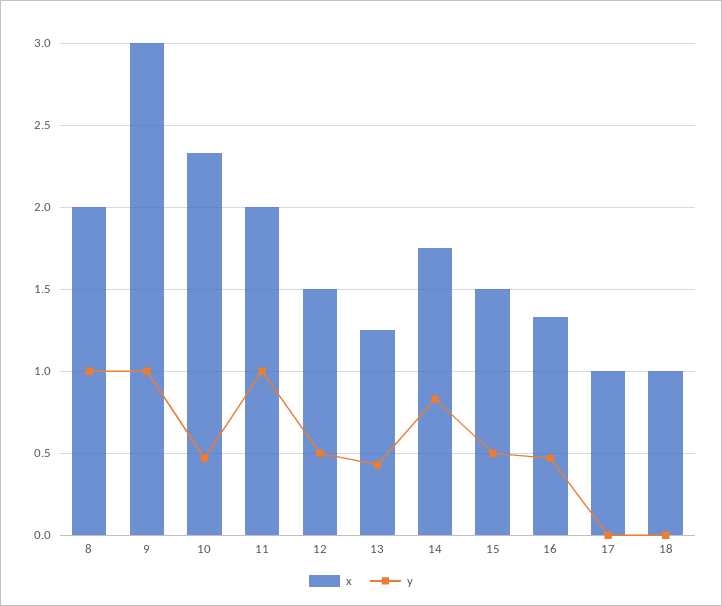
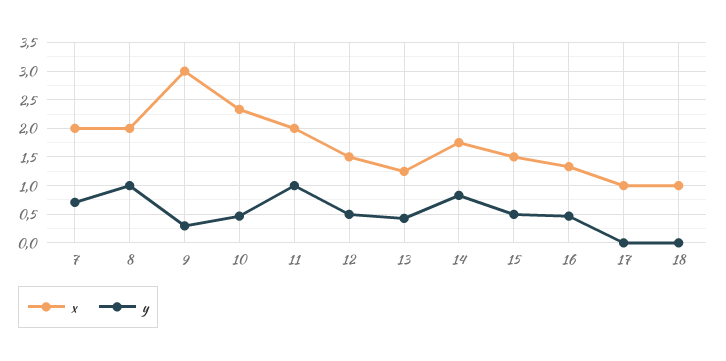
y, 9: 1 -> 0.25
x, 7: none -> 2
y, 7: none -> 0.75

